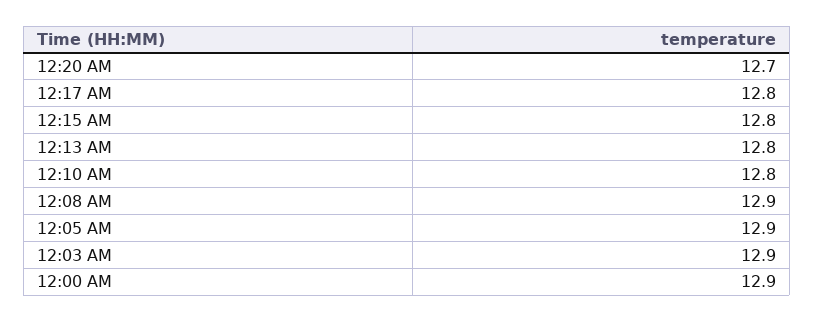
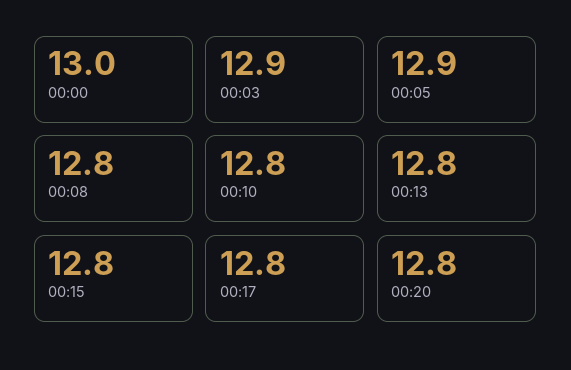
12:20 AM: 12.7 -> 12.8
12:08 AM: 12.9 -> 12.8
12:00 AM: 12.9 -> 13

